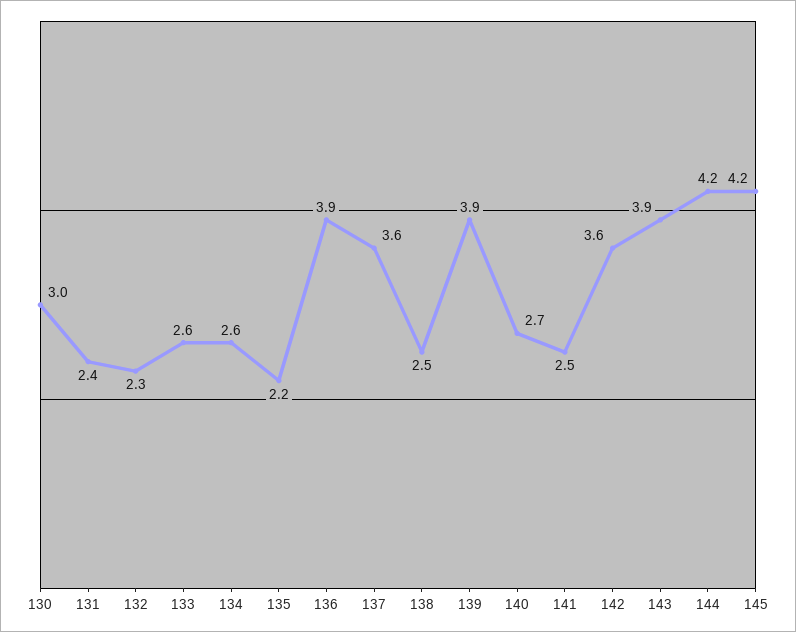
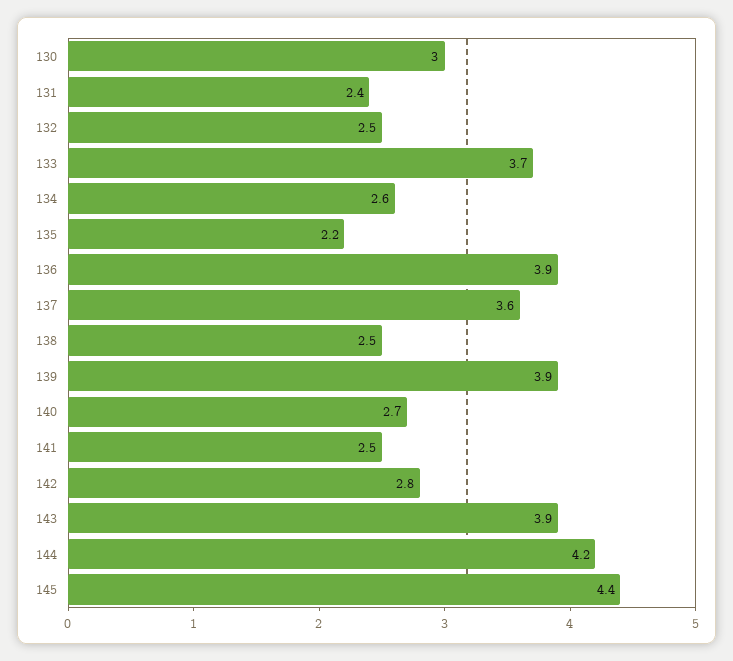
132: 2.3 -> 2.5
133: 2.6 -> 3.7
142: 3.6 -> 2.8
145: 4.2 -> 4.4

